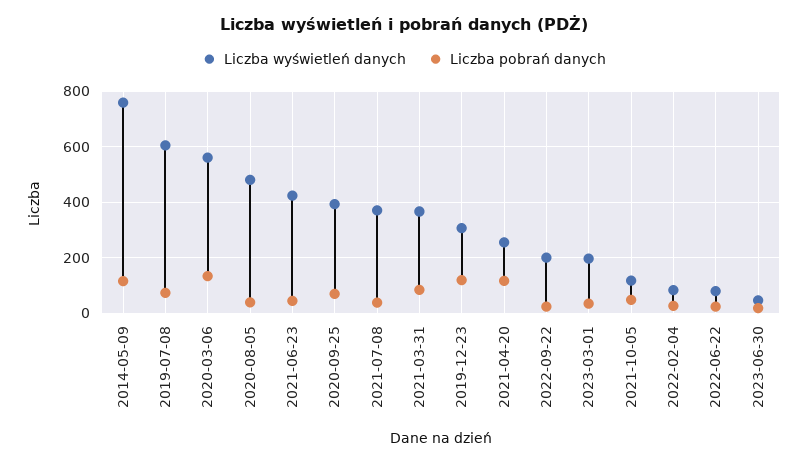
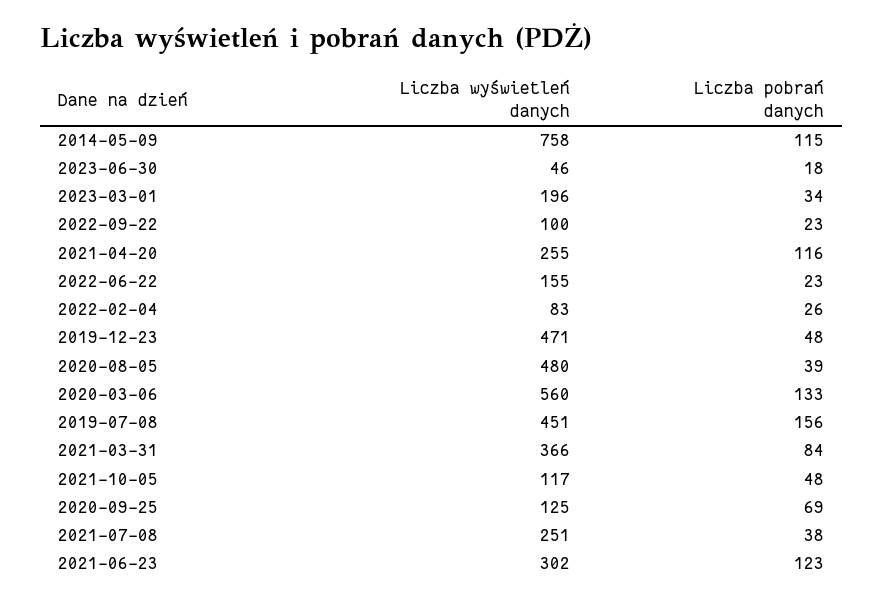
Liczba wyświetleń danych, 2019-07-08: 600 -> 451
Liczba pobrań danych, 2019-07-08: 75 -> 156
Liczba wyświetleń danych, 2021-06-23: 425 -> 302
Liczba pobrań danych, 2021-06-23: 50 -> 123
Liczba wyświetleń danych, 2020-09-25: 400 -> 125
Liczba wyświetleń danych, 2021-07-08: 375 -> 251
Liczba wyświetleń danych, 2019-12-23: 300 -> 471
Liczba pobrań danych, 2019-12-23: 125 -> 48
Liczba wyświetleń danych, 2022-09-22: 200 -> 100
Liczba wyświetleń danych, 2022-06-22: 75 -> 155

